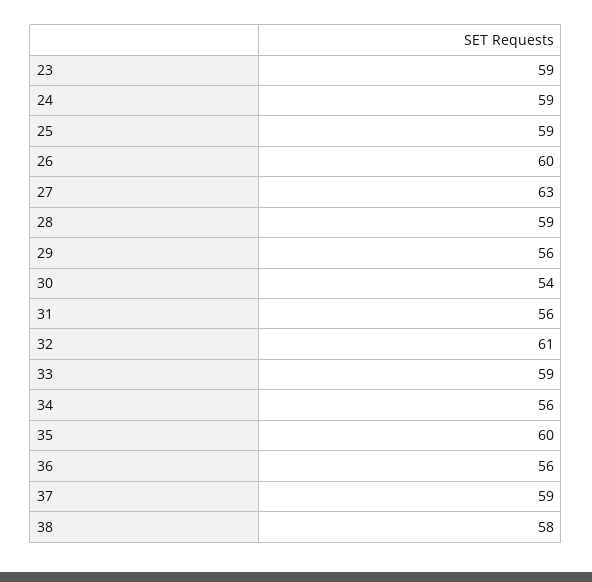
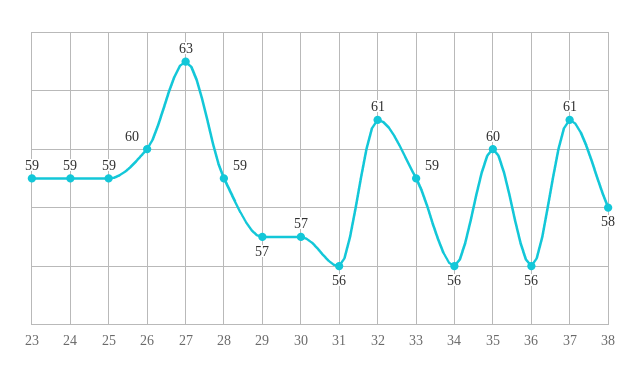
29: 56 -> 57
30: 54 -> 57
37: 59 -> 61

